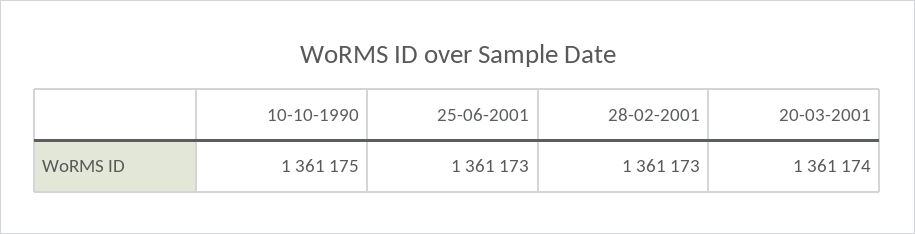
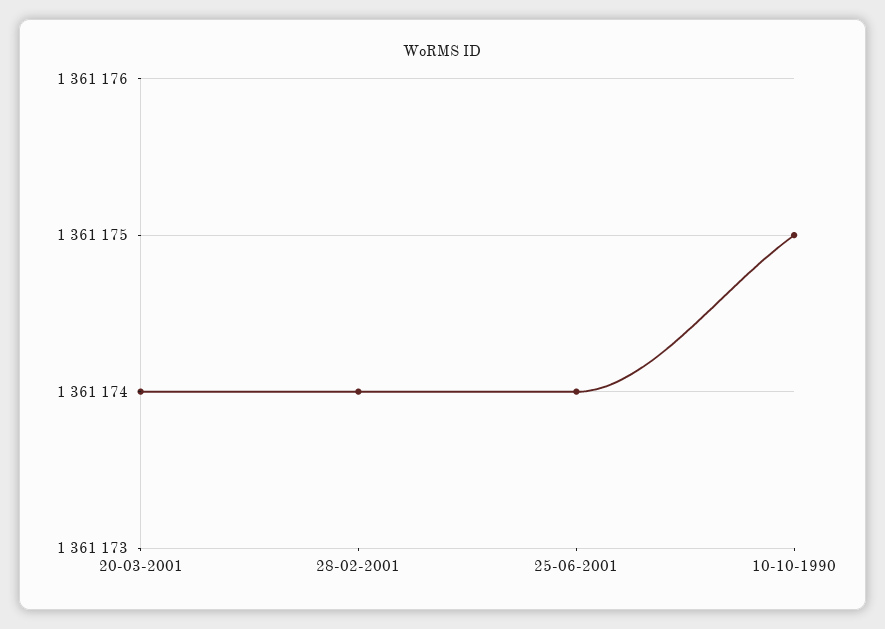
25-06-2001: 1361173 -> 1361174
28-02-2001: 1361173 -> 1361174

